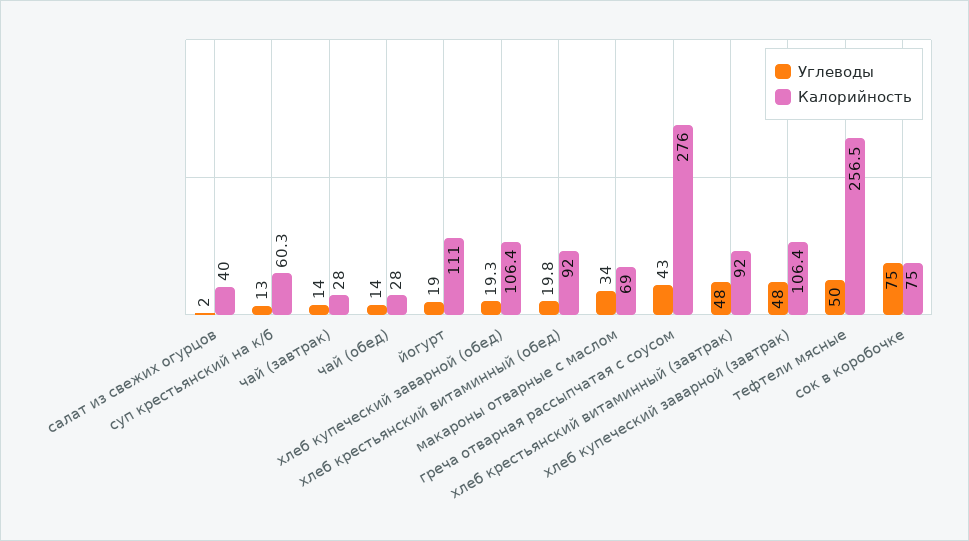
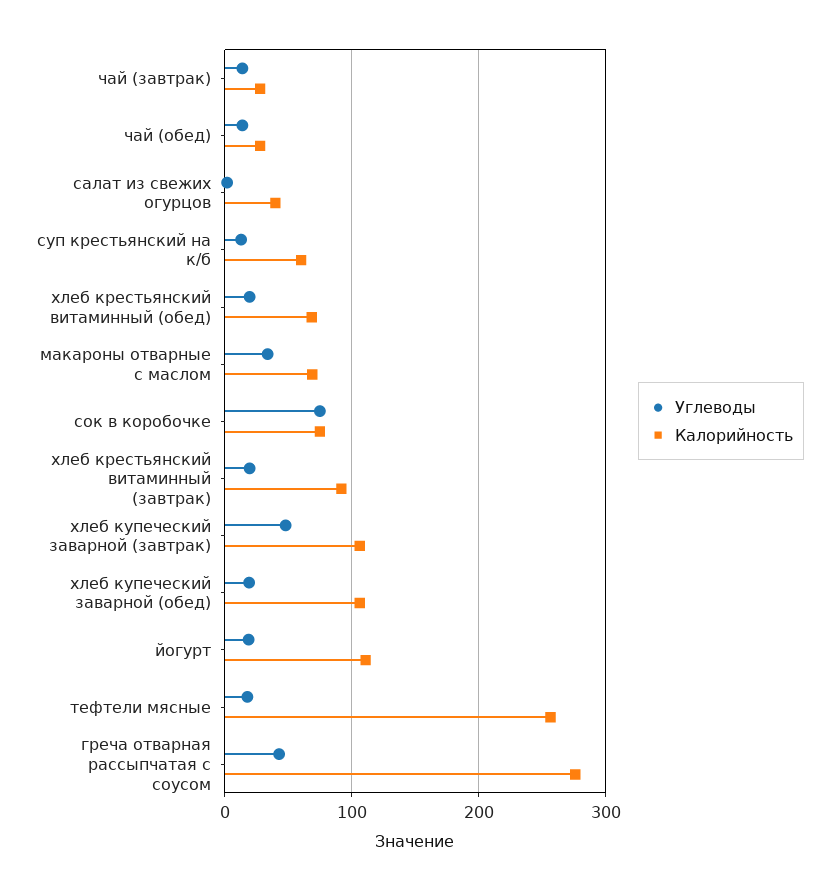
Калорийность, хлеб крестьянский витаминный (обед): 92 -> 70
Углеводы, хлеб крестьянский витаминный (завтрак): 48 -> 20
Углеводы, тефтели мясные: 50 -> 20

